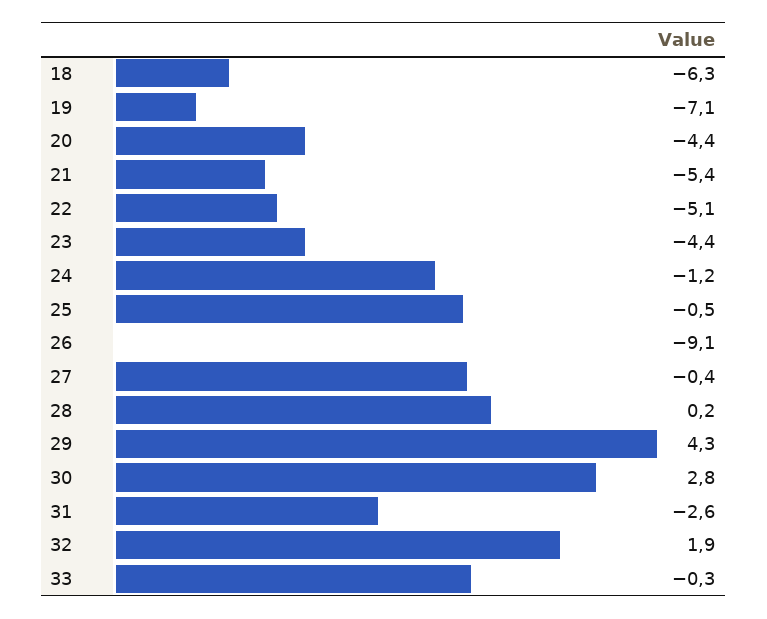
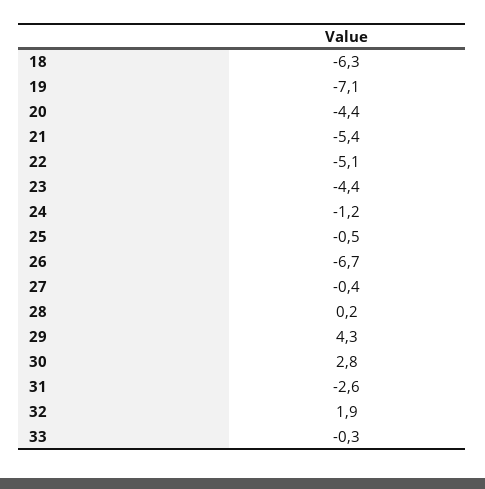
26: -9.1 -> -6.7

